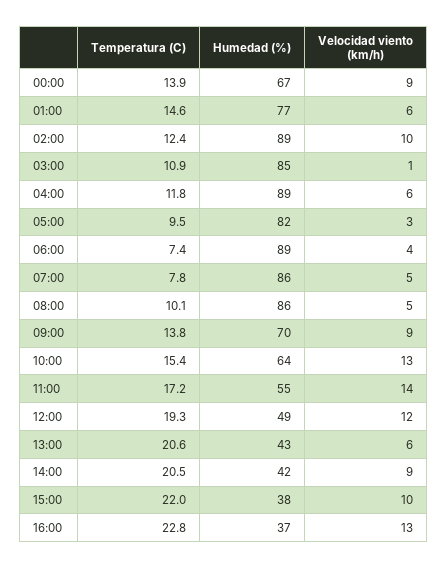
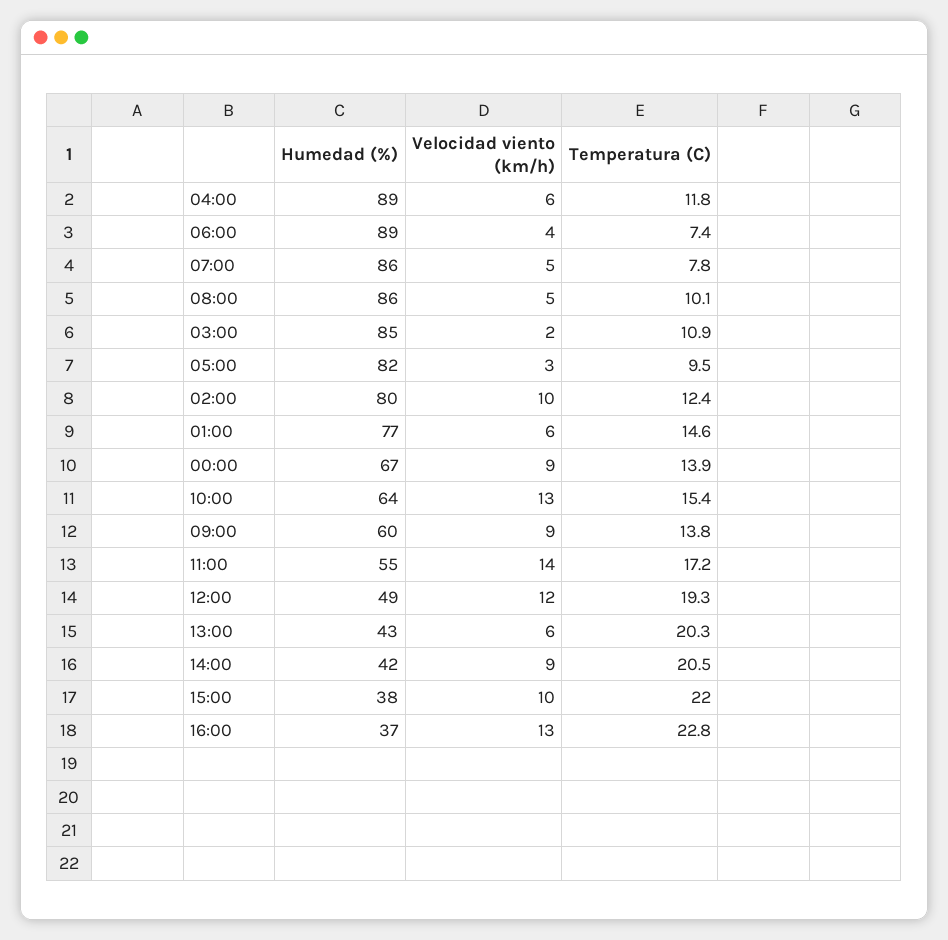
Humedad (%), 02:00: 89 -> 80
Velocidad viento (km/h), 03:00: 1 -> 2
Humedad (%), 09:00: 70 -> 60
Temperatura (C), 13:00: 20.6 -> 20.3

